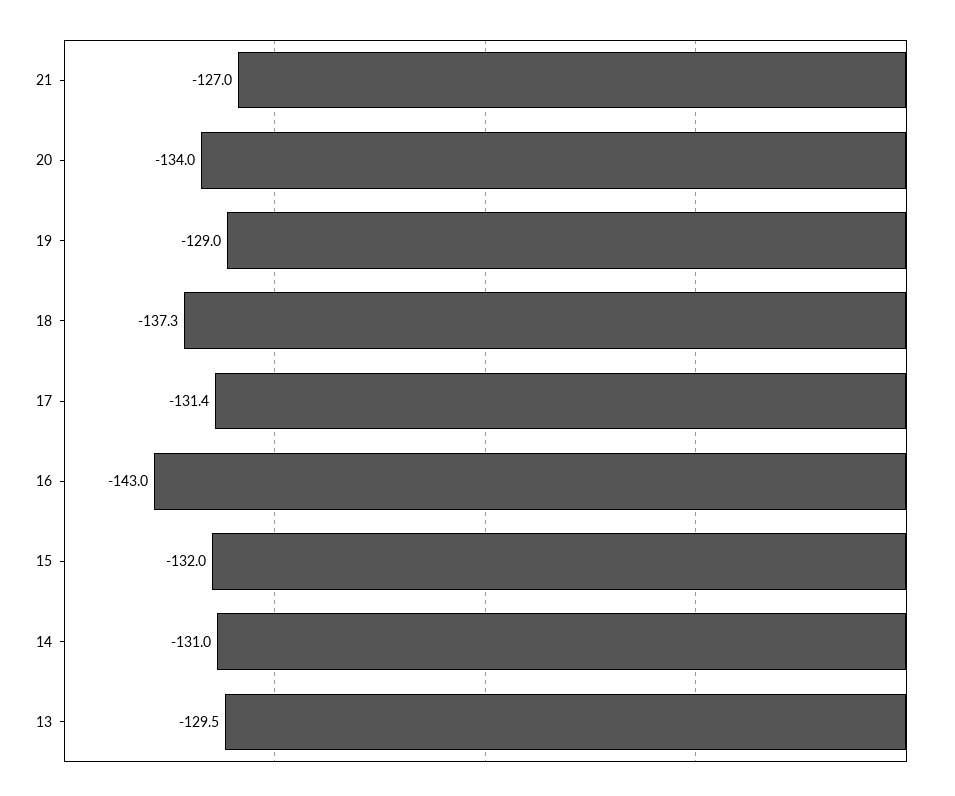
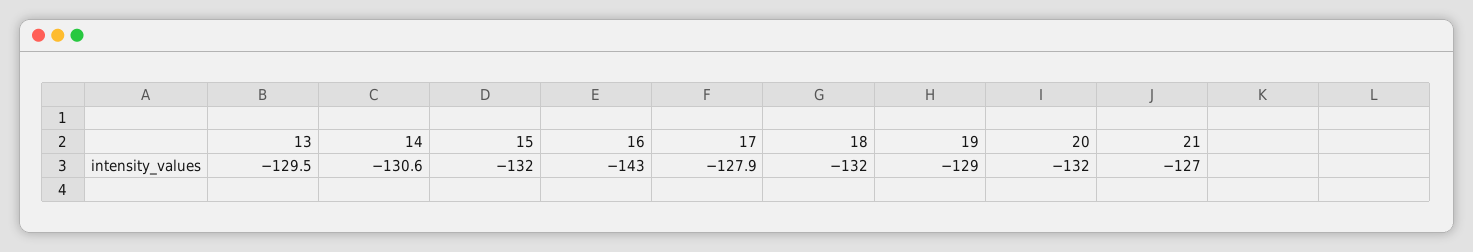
20: -134 -> -132
18: -137.3 -> -132
17: -131.4 -> -127.9
14: -131 -> -130.6

